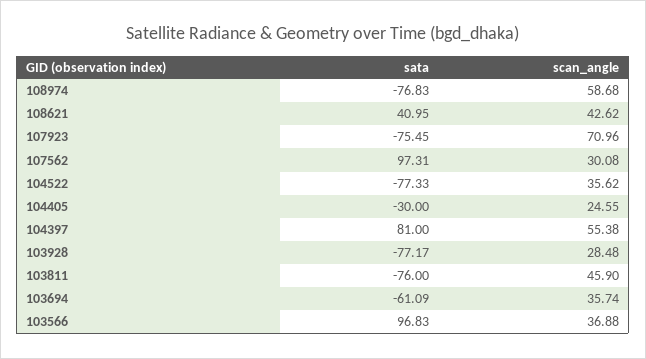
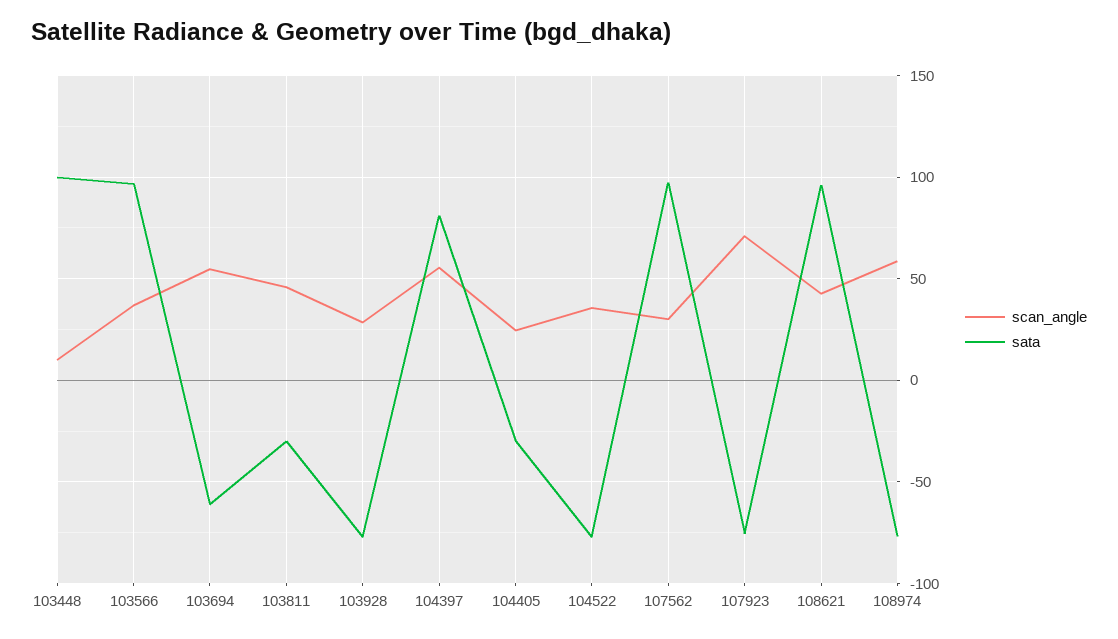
sata, 108621: 40.95 -> 95
sata, 103811: -76 -> -30
scan_angle, 103694: 35.74 -> 55
scan_angle, 103448: none -> 10
sata, 103448: none -> 100

